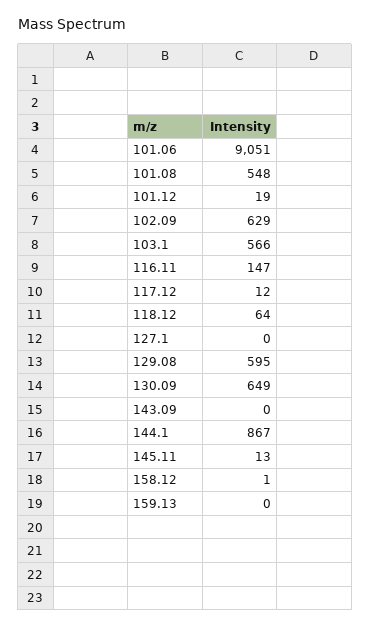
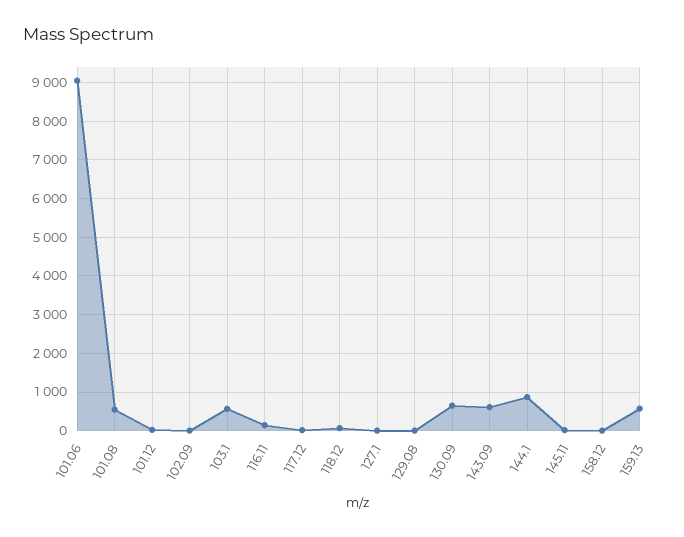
102.09: 629 -> 0
129.08: 595 -> 0
143.09: 0 -> 600
159.13: 0 -> 600

